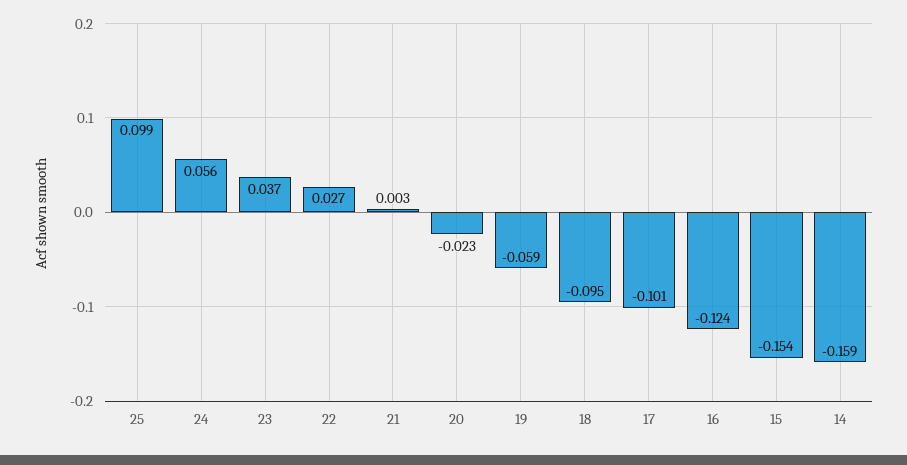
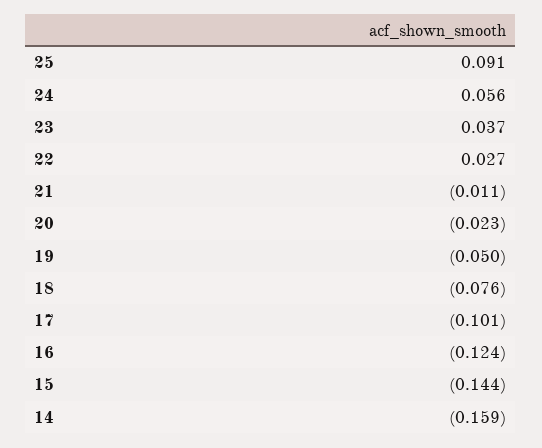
25: 0.099 -> 0.091
21: 0.003 -> -0.011
19: -0.059 -> -0.05
18: -0.095 -> -0.076
15: -0.154 -> -0.144

